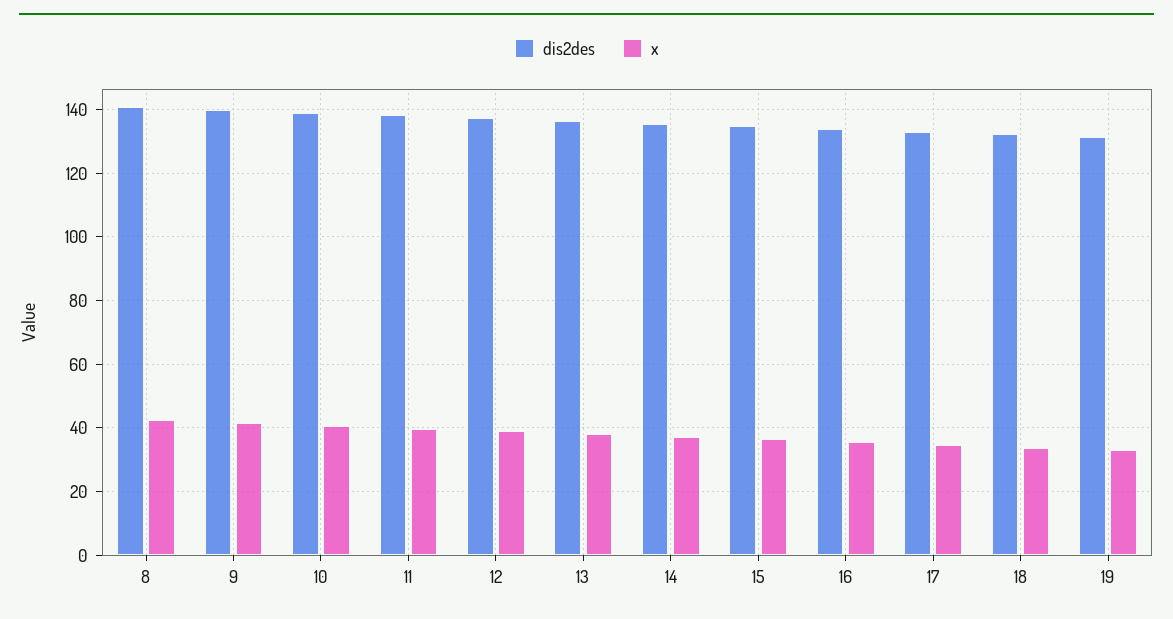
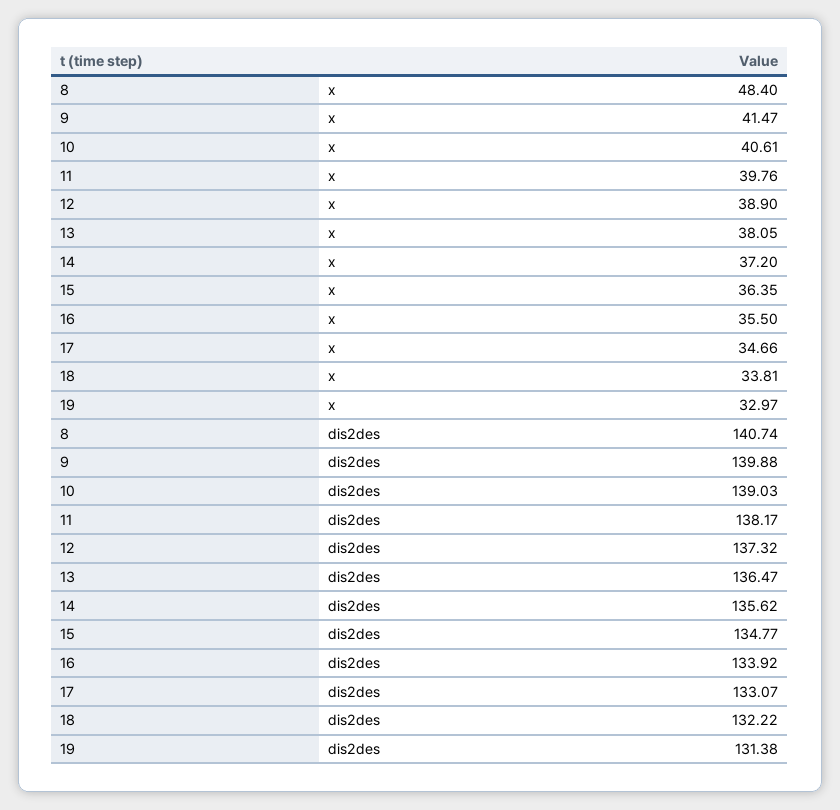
x, 8: 42 -> 48.4

